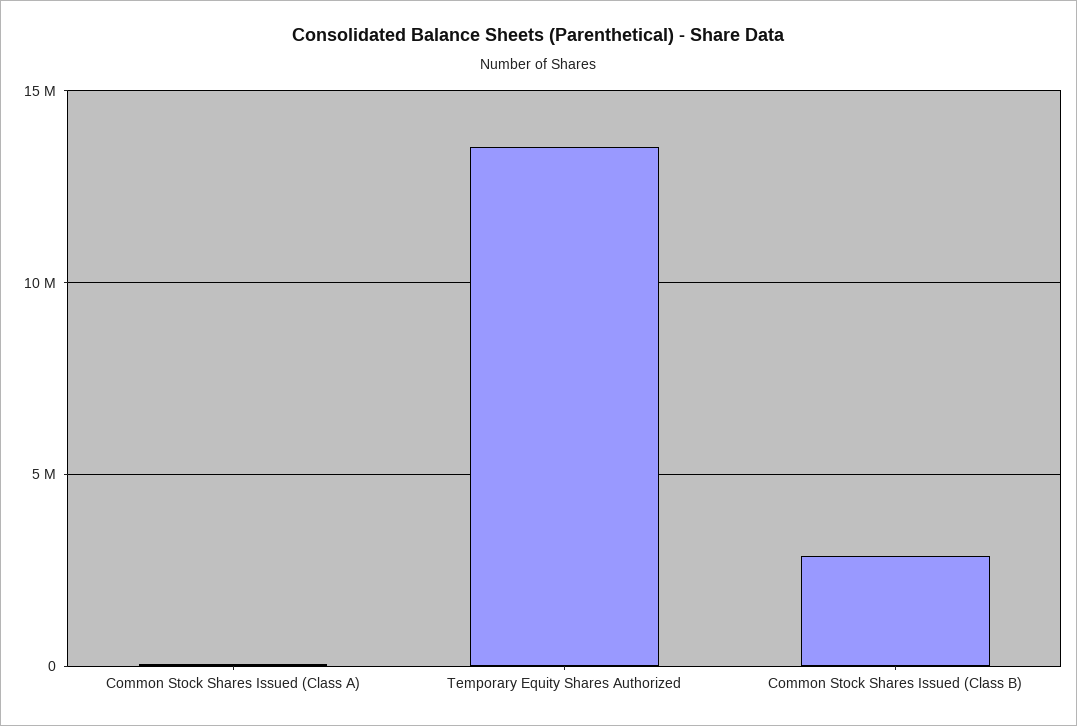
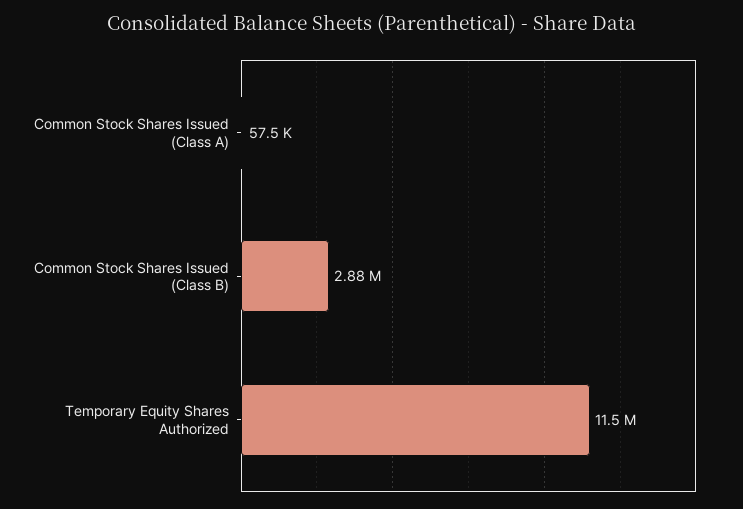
Temporary Equity Shares Authorized: 13500000 -> 11500000

